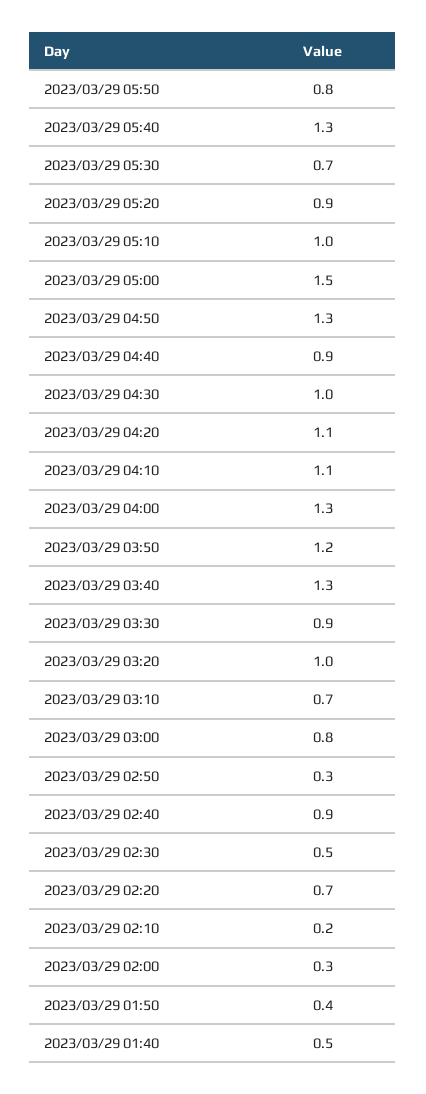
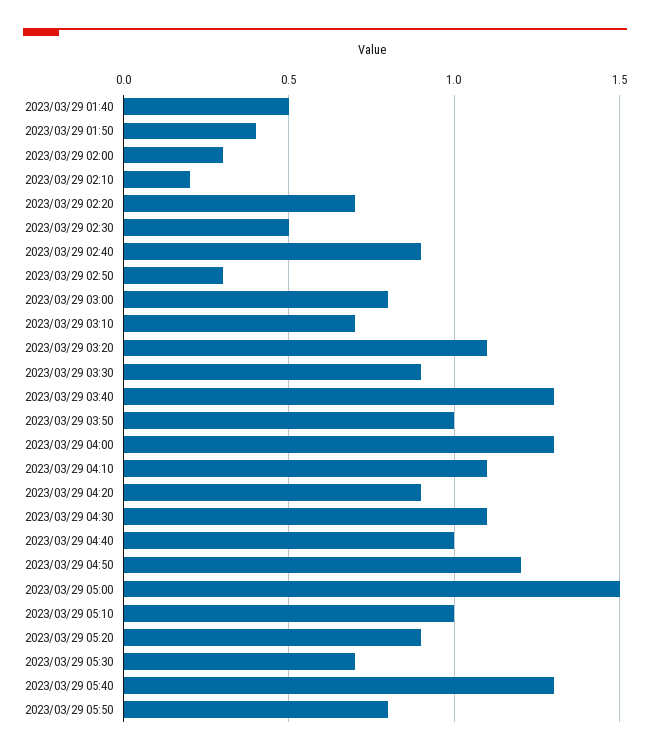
2023/03/29 04:50: 1.3 -> 1.2
2023/03/29 04:40: 0.9 -> 1
2023/03/29 04:30: 1 -> 1.1
2023/03/29 04:20: 1.1 -> 0.9
2023/03/29 03:50: 1.2 -> 1
2023/03/29 03:20: 1 -> 1.1

